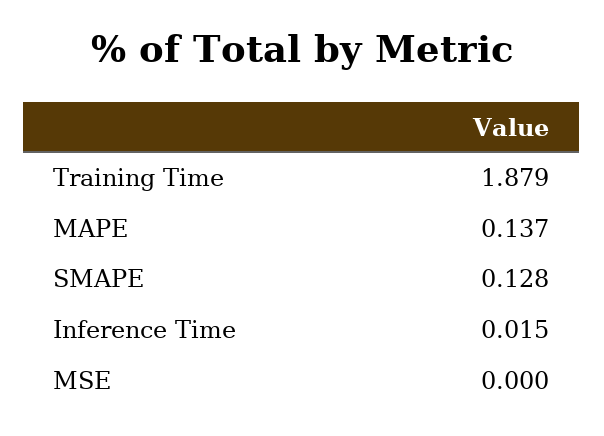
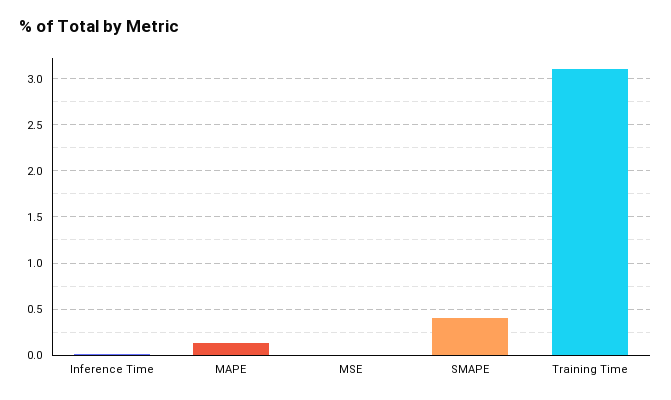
Training Time: 1.879 -> 3.1
SMAPE: 0.128 -> 0.4

